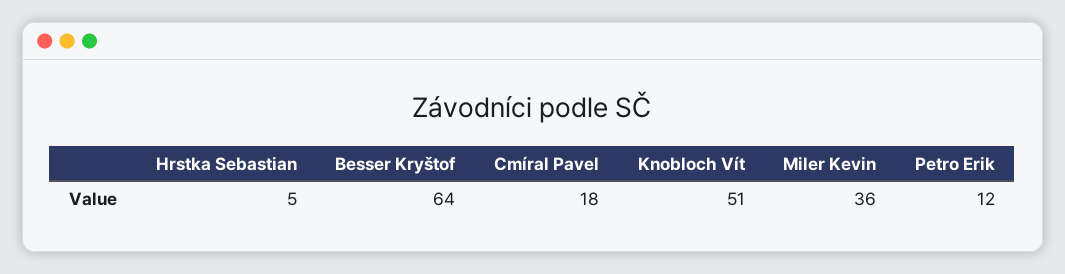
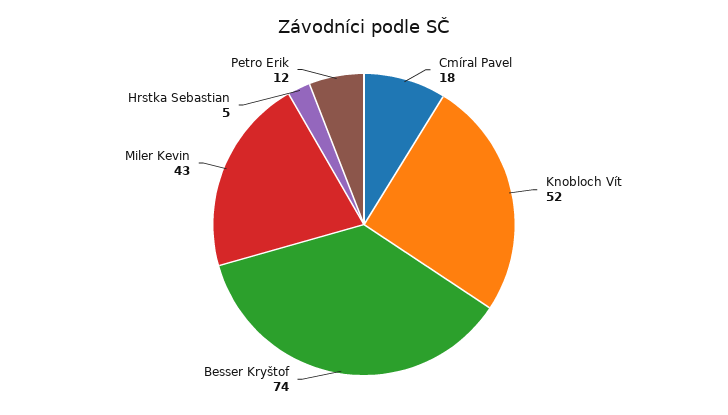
Besser Kryštof: 64 -> 74
Knobloch Vít: 51 -> 52
Miler Kevin: 36 -> 43

